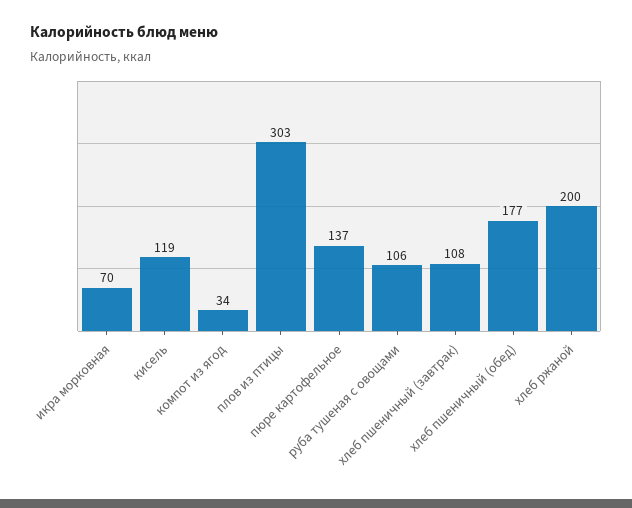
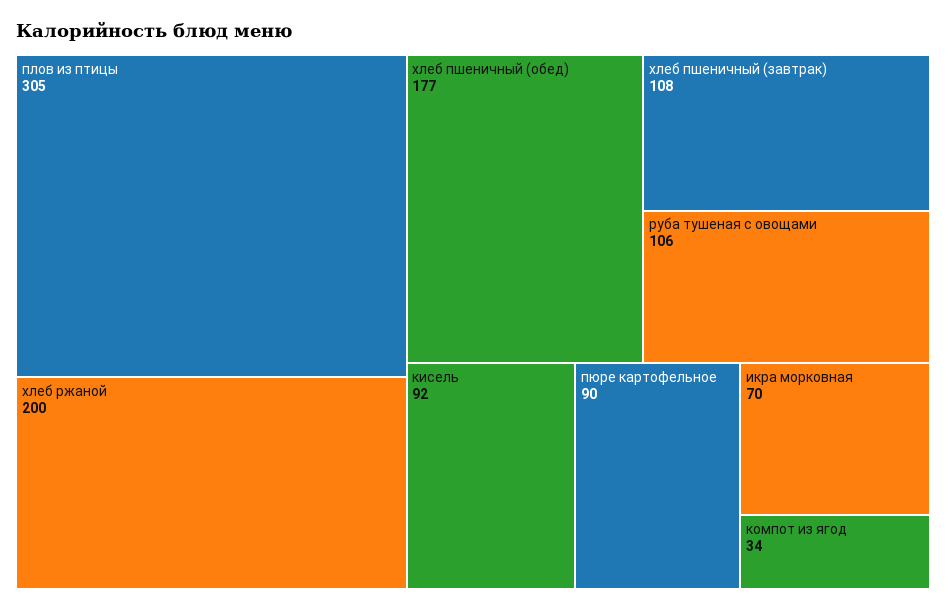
кисель: 119 -> 92
плов из птицы: 303 -> 305
пюре картофельное: 137 -> 90

